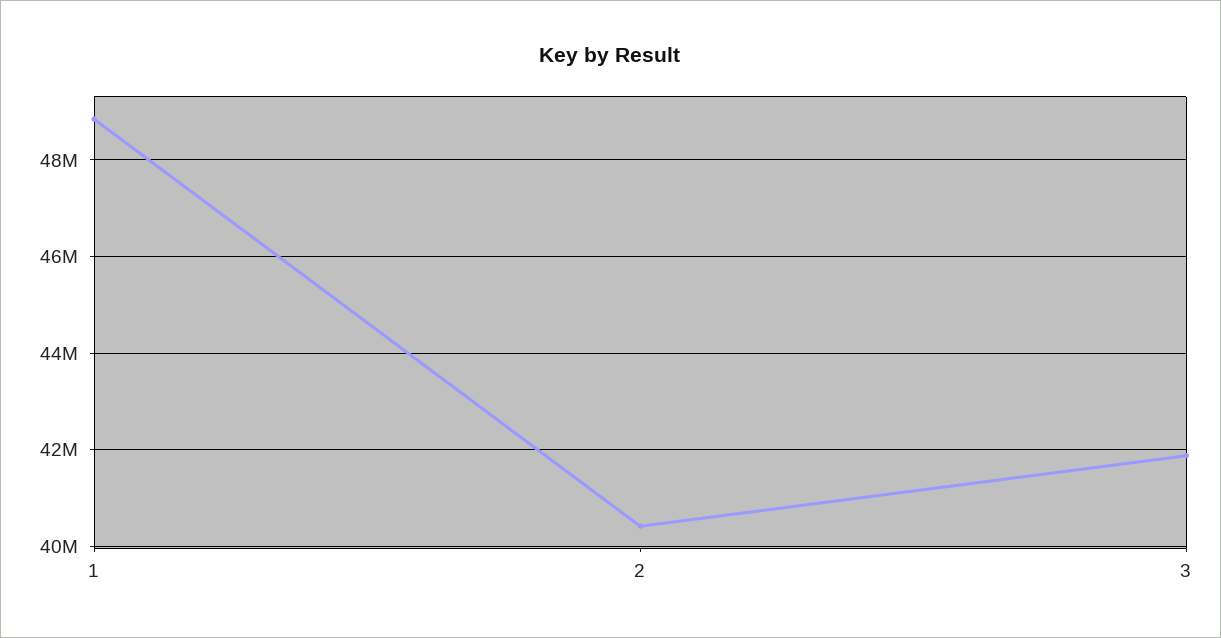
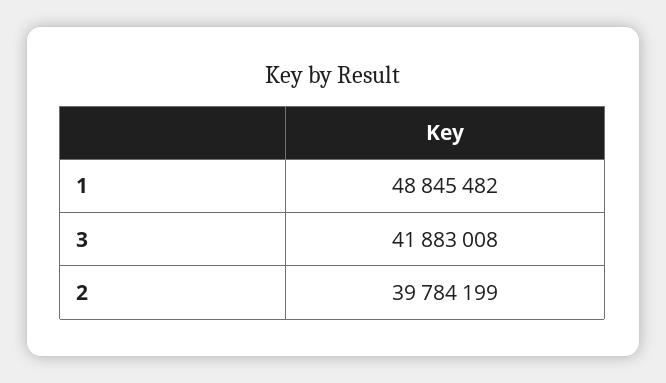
2: 40400000 -> 39784199

